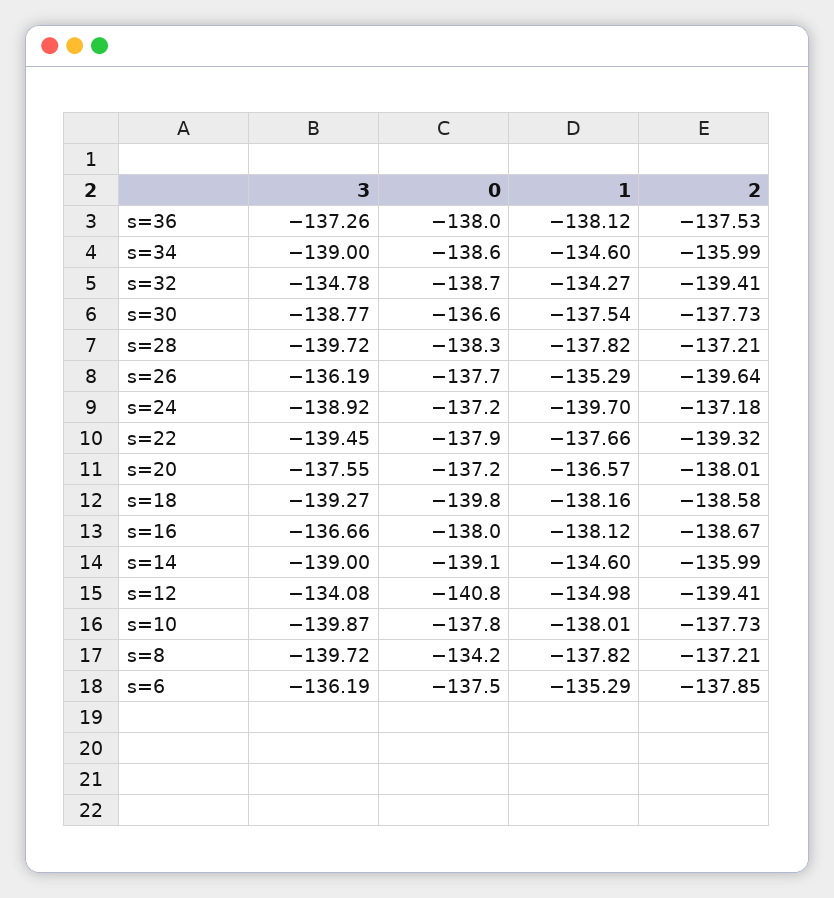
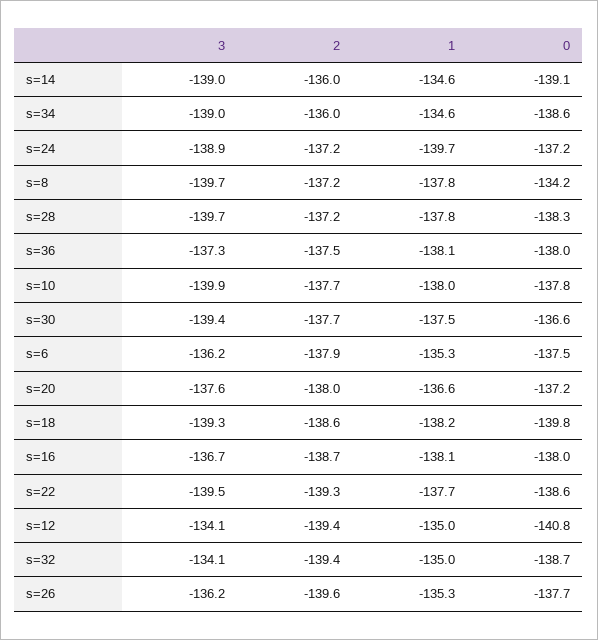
3, s=32: -134.78 -> -134.1
1, s=32: -134.27 -> -135
3, s=30: -138.77 -> -139.4
0, s=22: -137.9 -> -138.6

